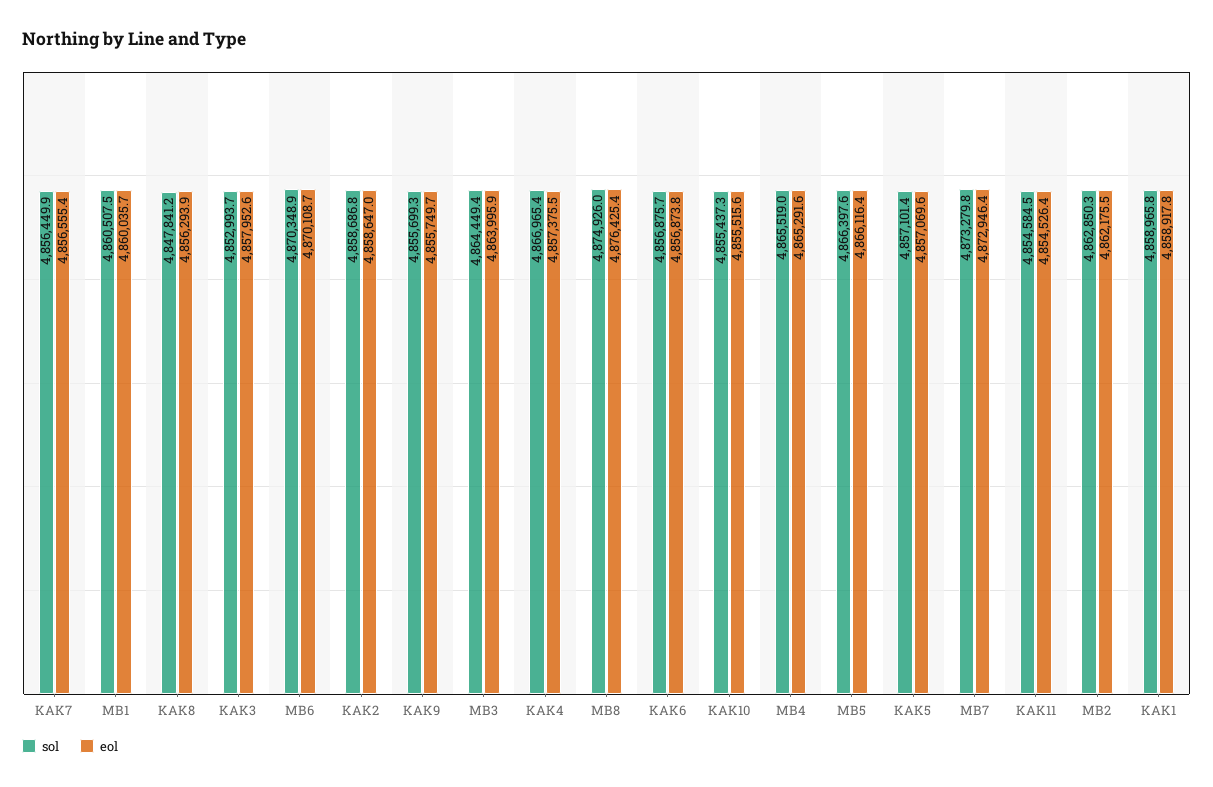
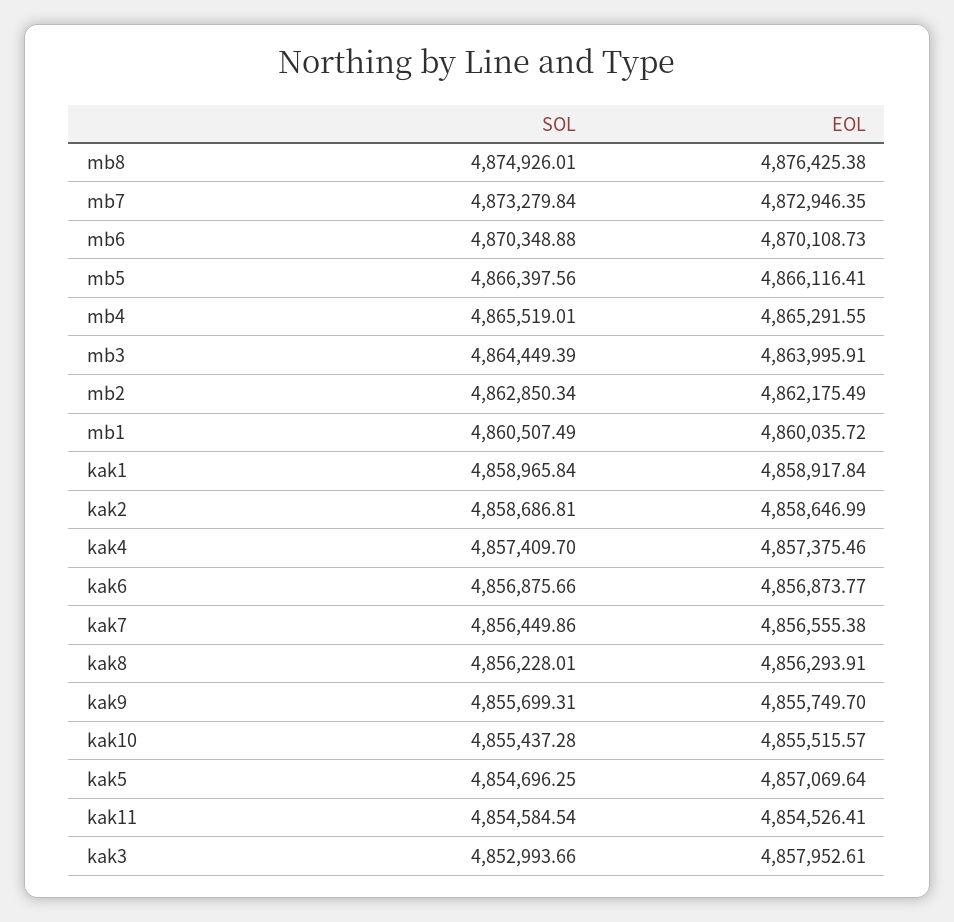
sol, KAK8: 4847841.2 -> 4856228.01
sol, KAK4: 4866965.4 -> 4857409.7
sol, KAK5: 4857101.4 -> 4854696.25

